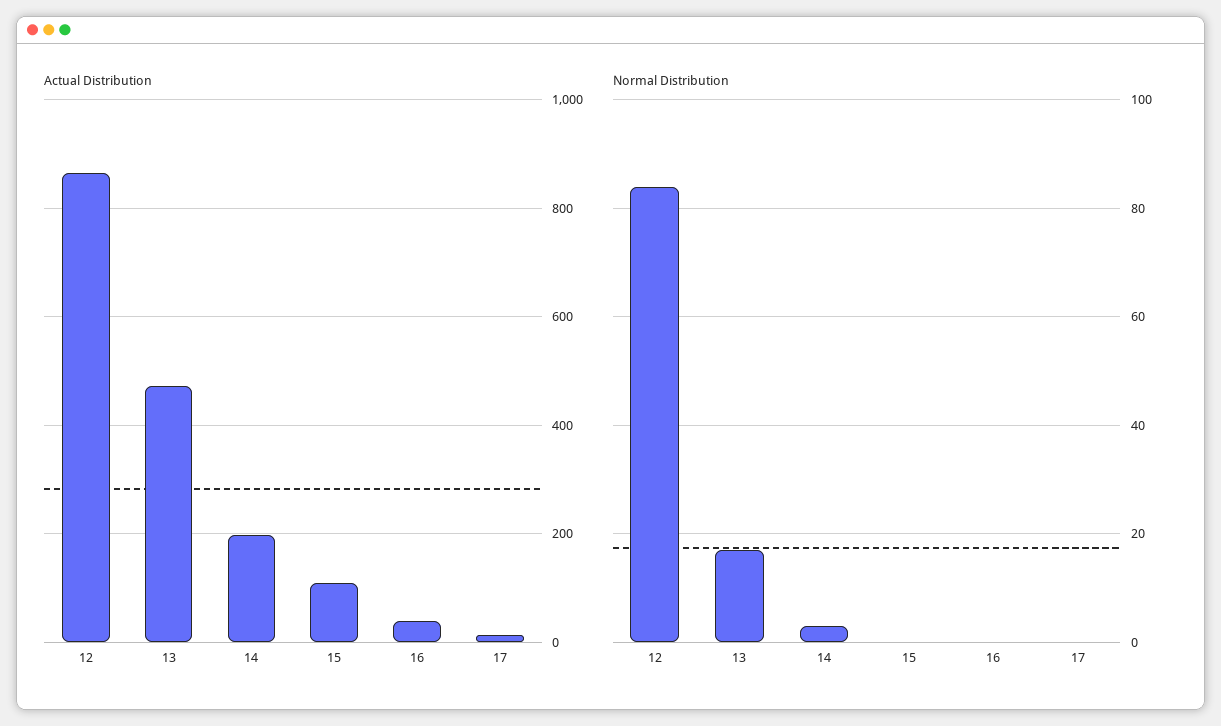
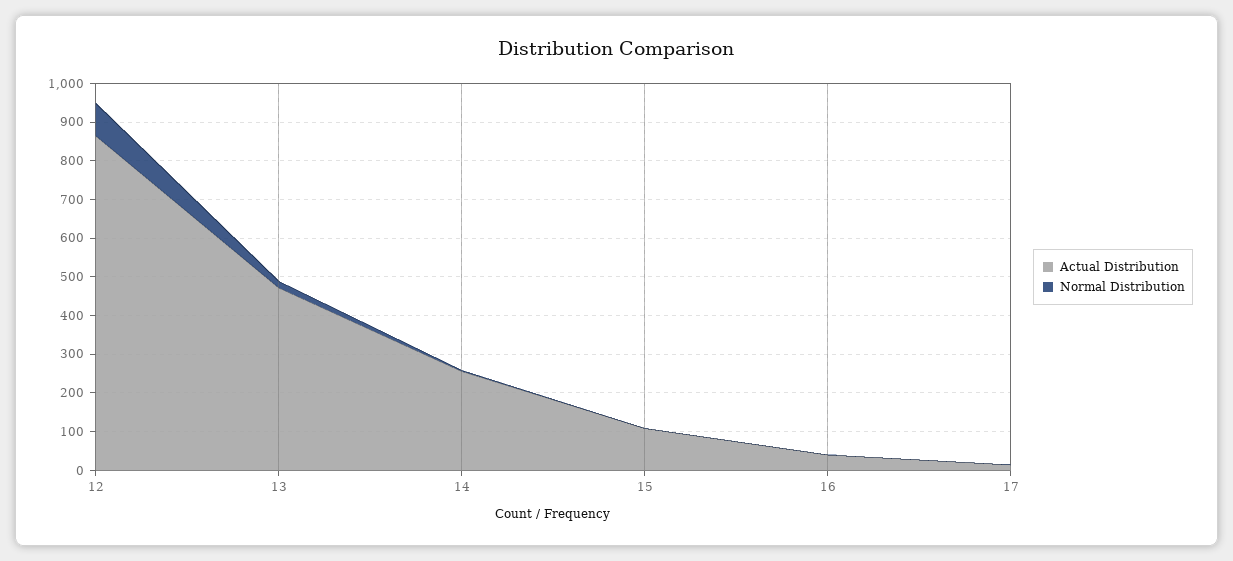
Actual Distribution, 14: 200 -> 250

